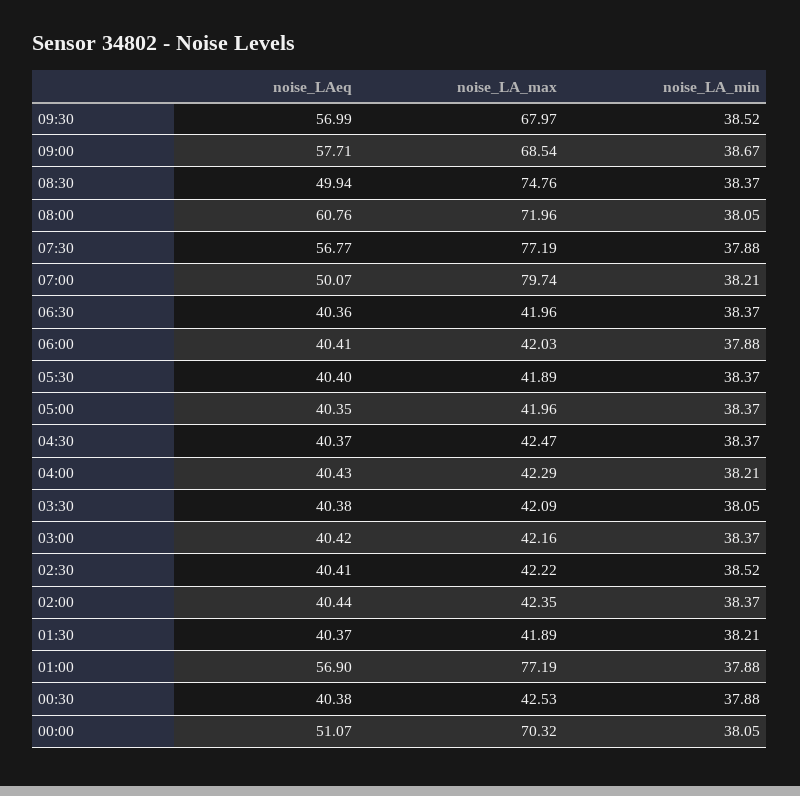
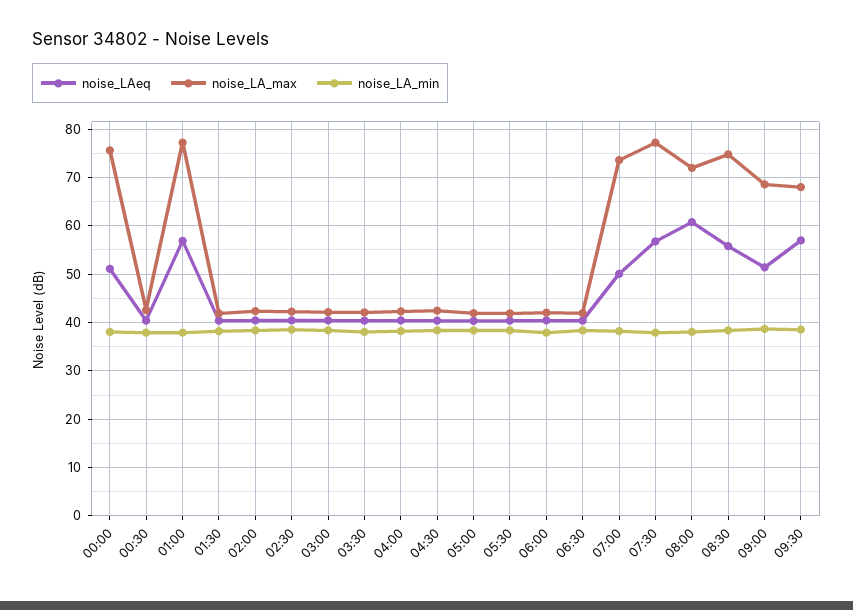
noise_LAeq, 09:00: 57.71 -> 52
noise_LAeq, 08:30: 49.94 -> 56
noise_LA_max, 07:00: 79.74 -> 74
noise_LA_max, 00:00: 70.32 -> 76

